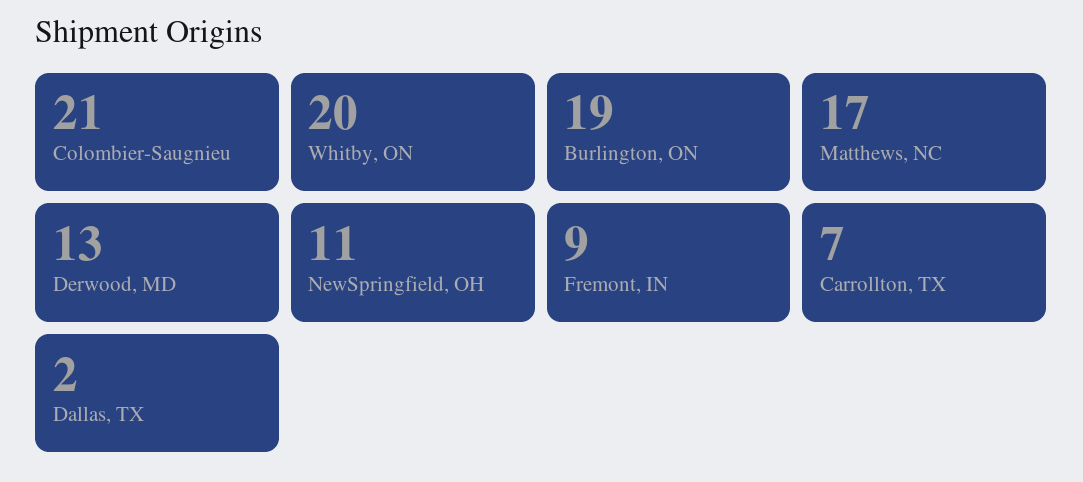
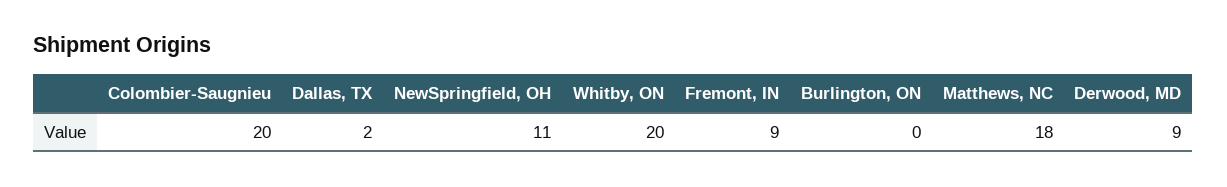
Colombier-Saugnieu: 21 -> 20
Burlington, ON: 19 -> 0
Matthews, NC: 17 -> 18
Derwood, MD: 13 -> 9
Carrollton, TX: 7 -> none

